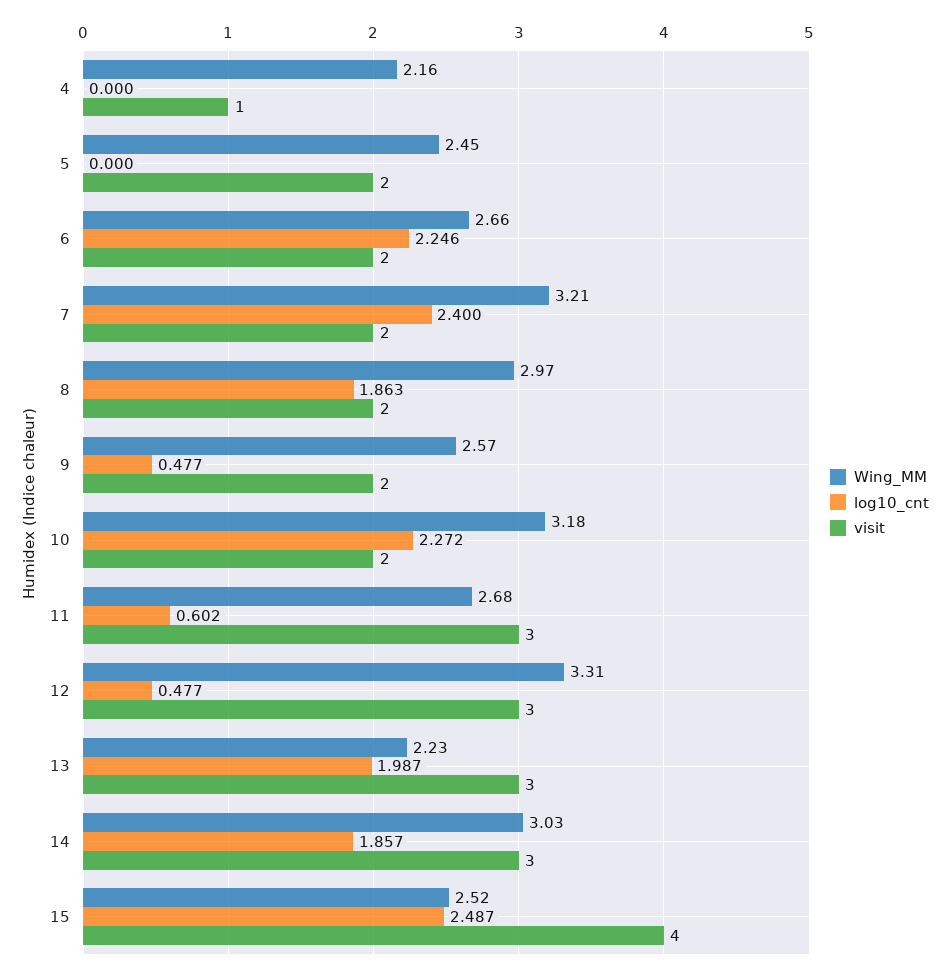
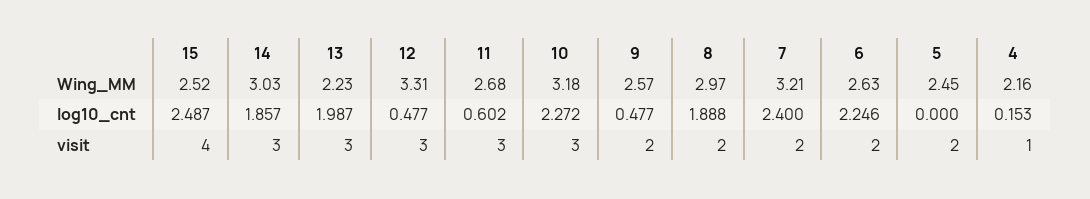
log10_cnt, 4: 0 -> 0.153
Wing_MM, 6: 2.66 -> 2.63
log10_cnt, 8: 1.863 -> 1.888
visit, 10: 2 -> 3

